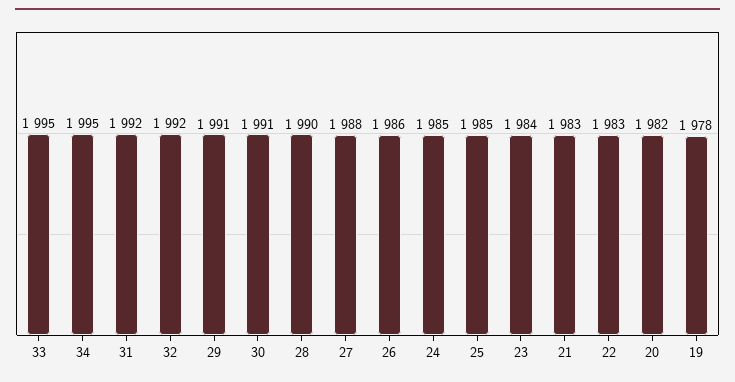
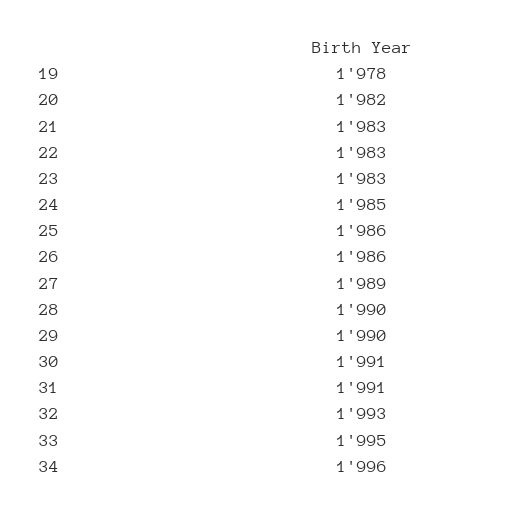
34: 1995 -> 1996
31: 1992 -> 1991
32: 1992 -> 1993
29: 1991 -> 1990
27: 1988 -> 1989
25: 1985 -> 1986
23: 1984 -> 1983

